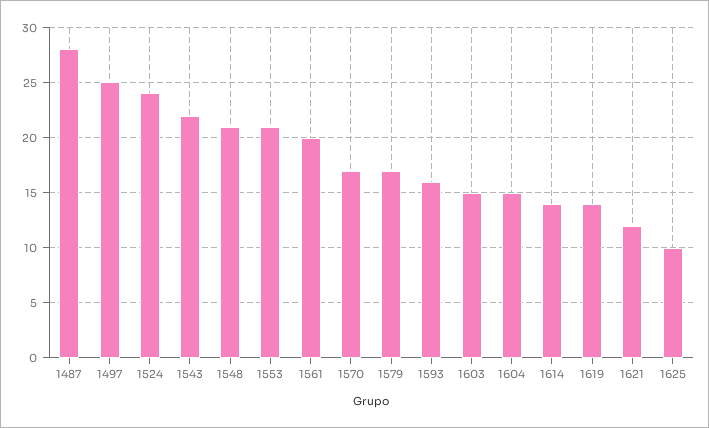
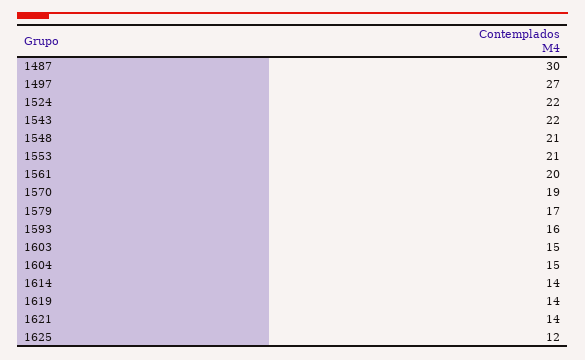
1487: 28 -> 30
1497: 25 -> 27
1524: 24 -> 22
1570: 17 -> 19
1621: 12 -> 14
1625: 10 -> 12

